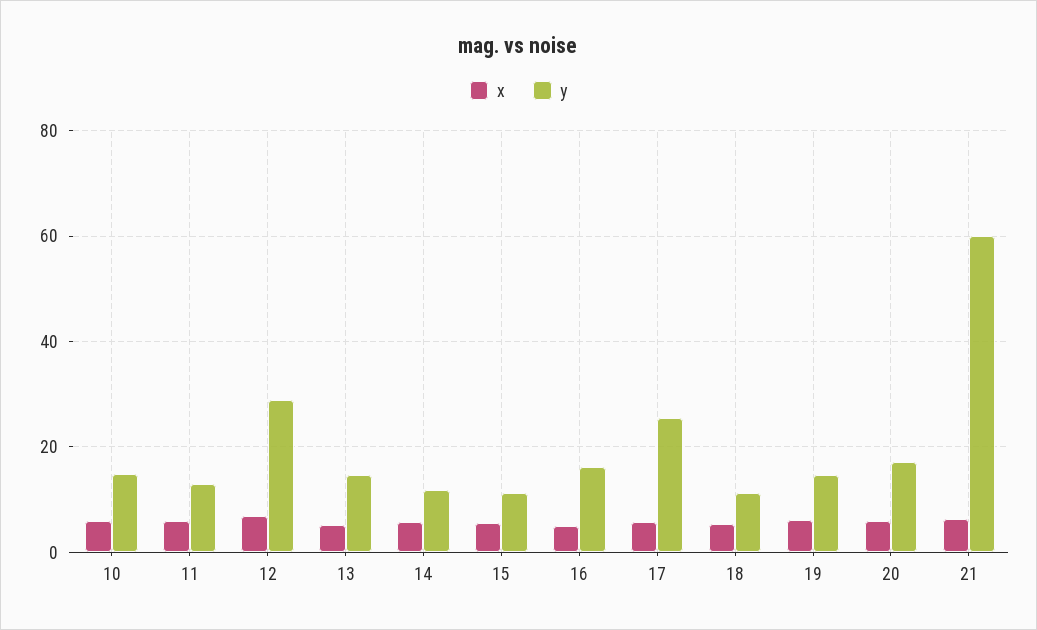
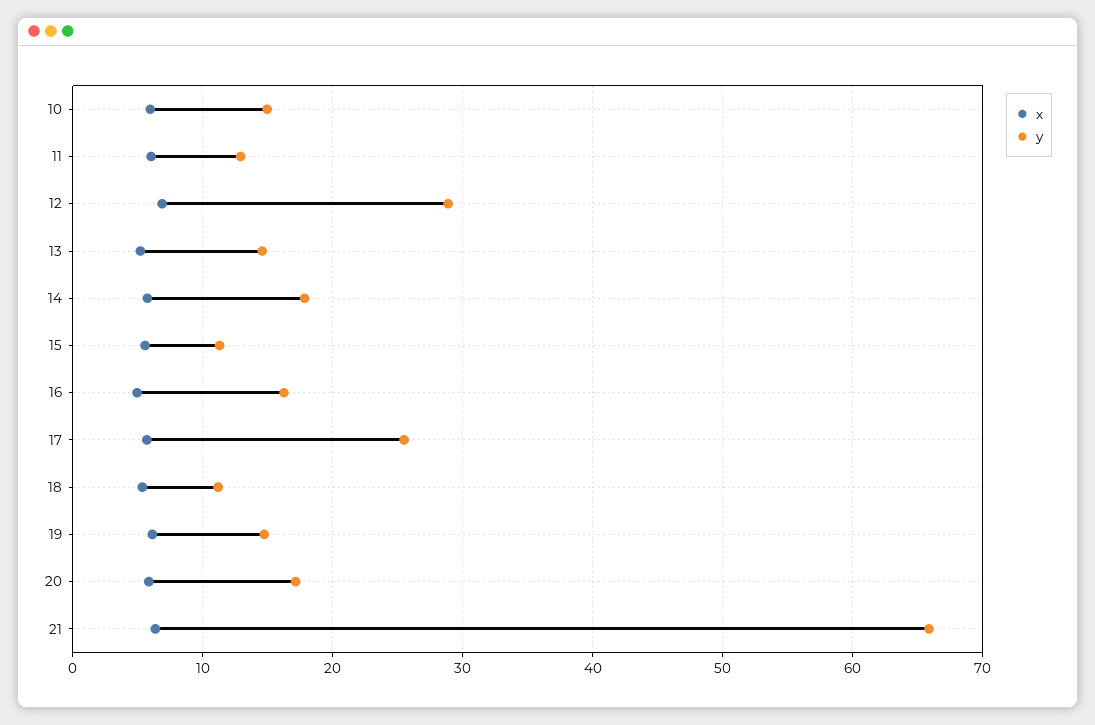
y, 14: 12 -> 18
y, 21: 60 -> 66

